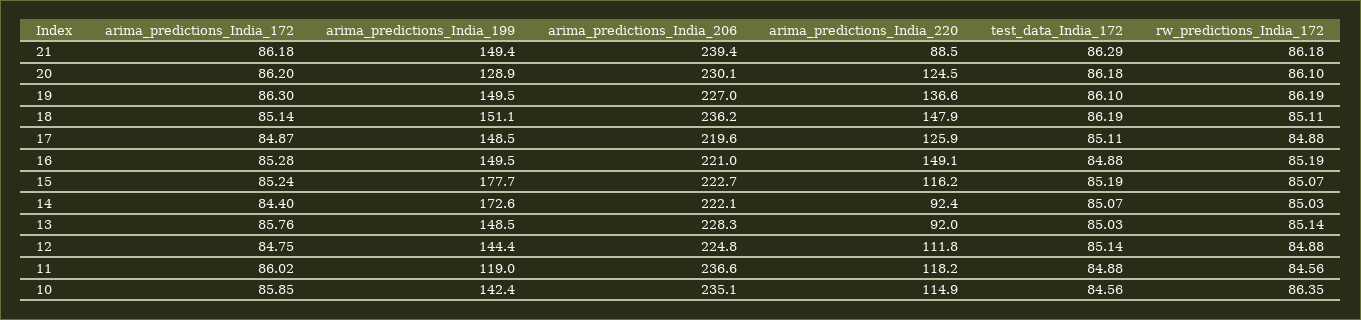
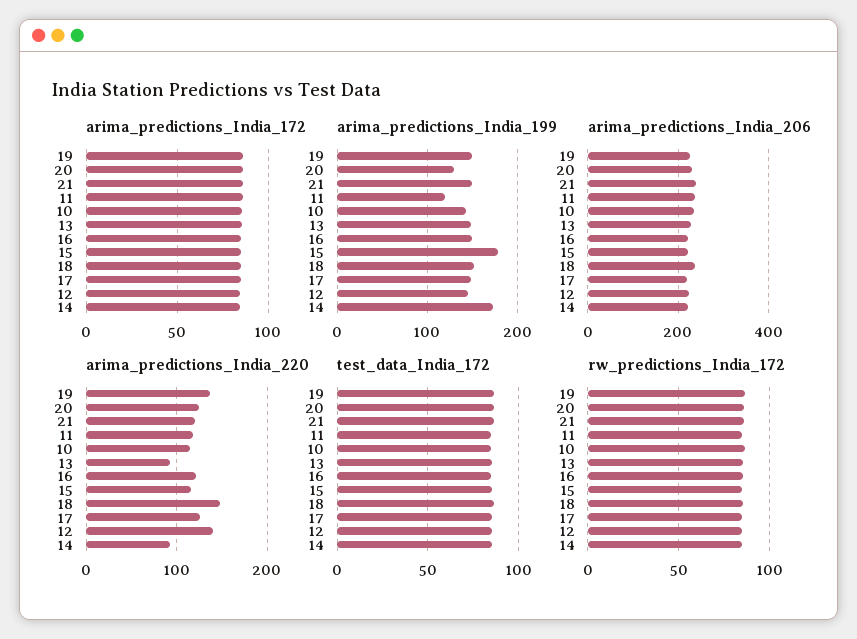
arima_predictions_India_220, 21: 88.5 -> 120
arima_predictions_India_220, 16: 149.1 -> 120
arima_predictions_India_220, 12: 111.8 -> 140

